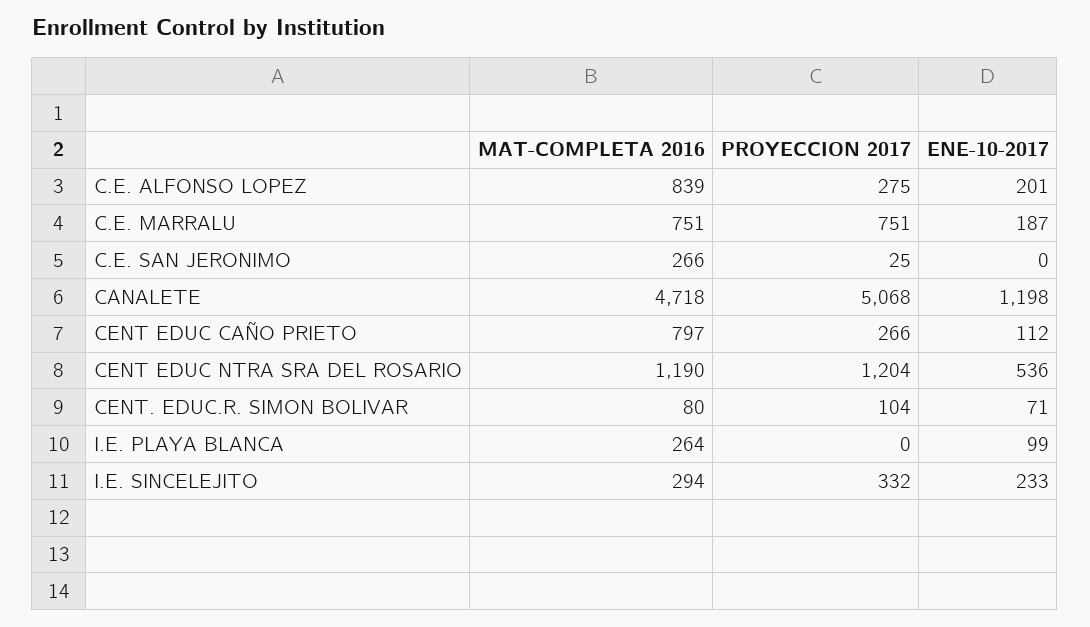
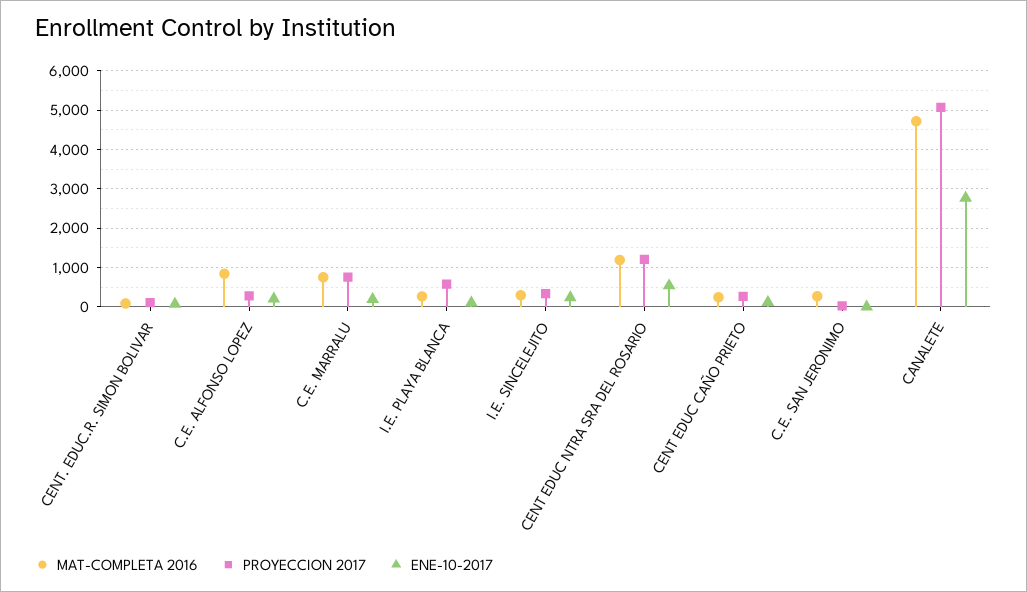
ENE-10-2017, CANALETE: 1198 -> 2800
MAT-COMPLETA 2016, CENT EDUC CAÑO PRIETO: 797 -> 200
PROYECCION 2017, I.E. PLAYA BLANCA: 0 -> 600

